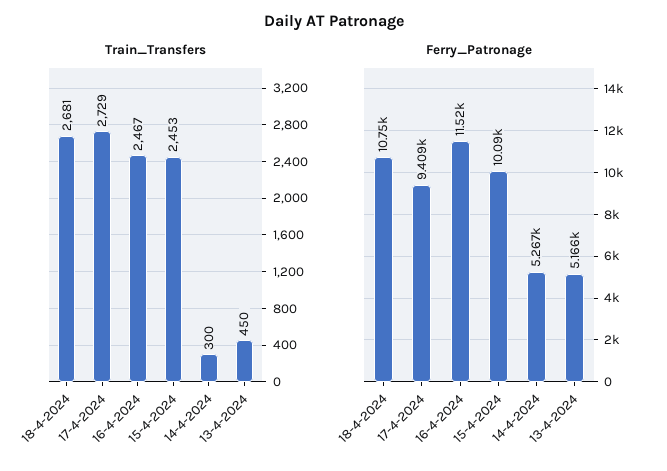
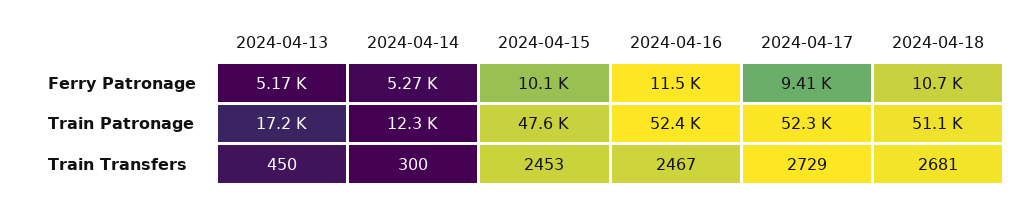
Train Patronage, 13-4-2024: none -> 17200
Train Patronage, 14-4-2024: none -> 12300
Train Patronage, 15-4-2024: none -> 47600
Train Patronage, 16-4-2024: none -> 52400
Train Patronage, 17-4-2024: none -> 52300
Train Patronage, 18-4-2024: none -> 51100

